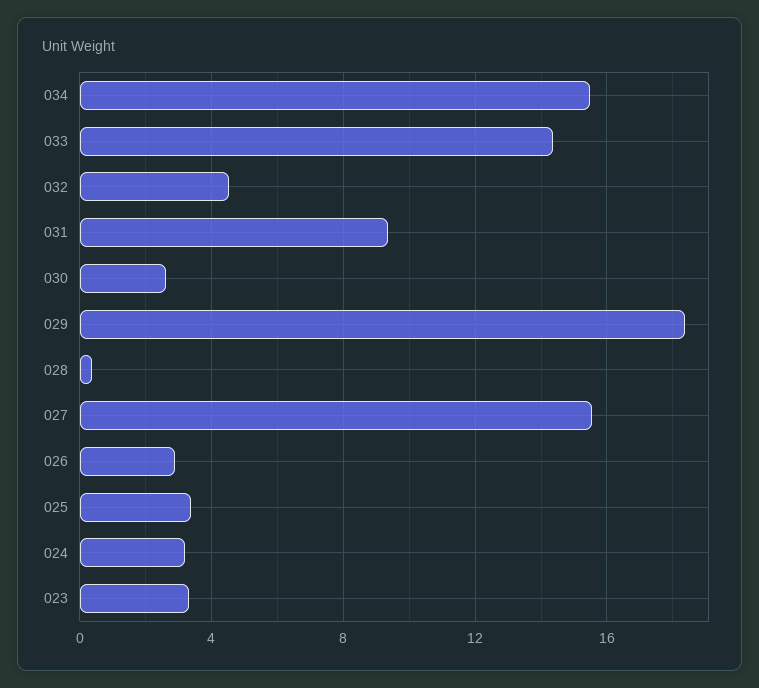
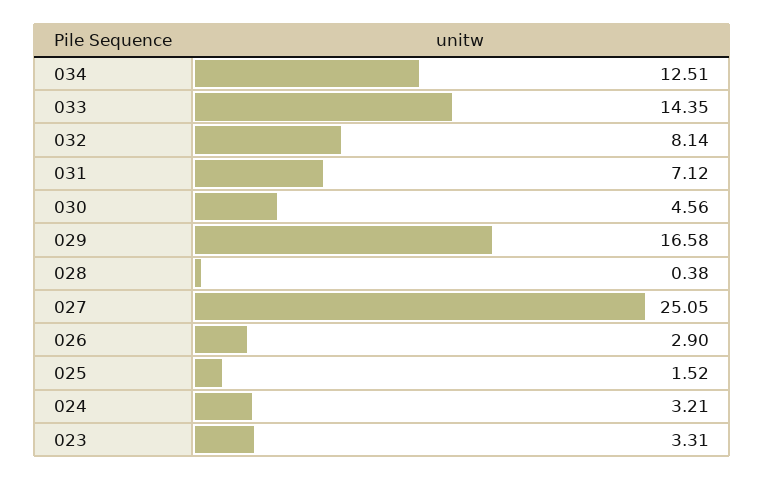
034: 15.5 -> 12.51
032: 4.5 -> 8.14
031: 9.5 -> 7.12
030: 2.5 -> 4.56
029: 18.5 -> 16.58
027: 15.5 -> 25.05
025: 3.5 -> 1.52

